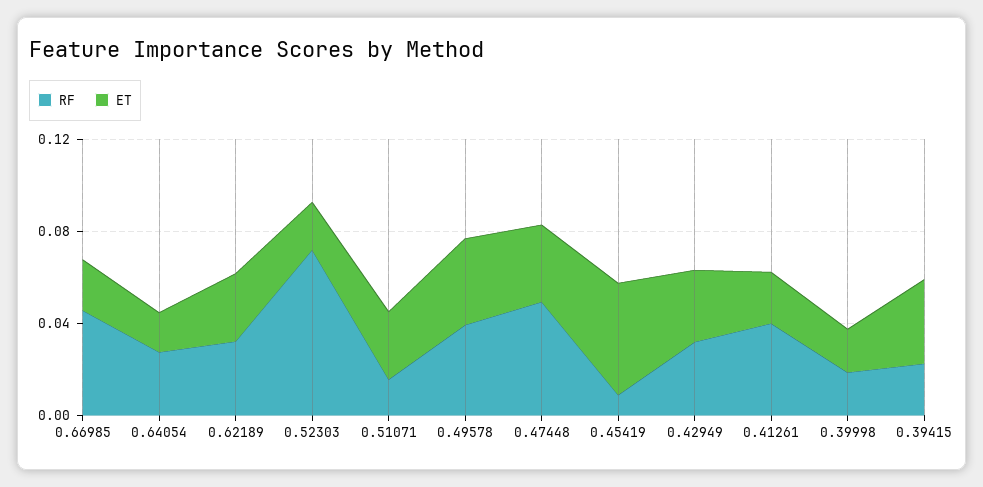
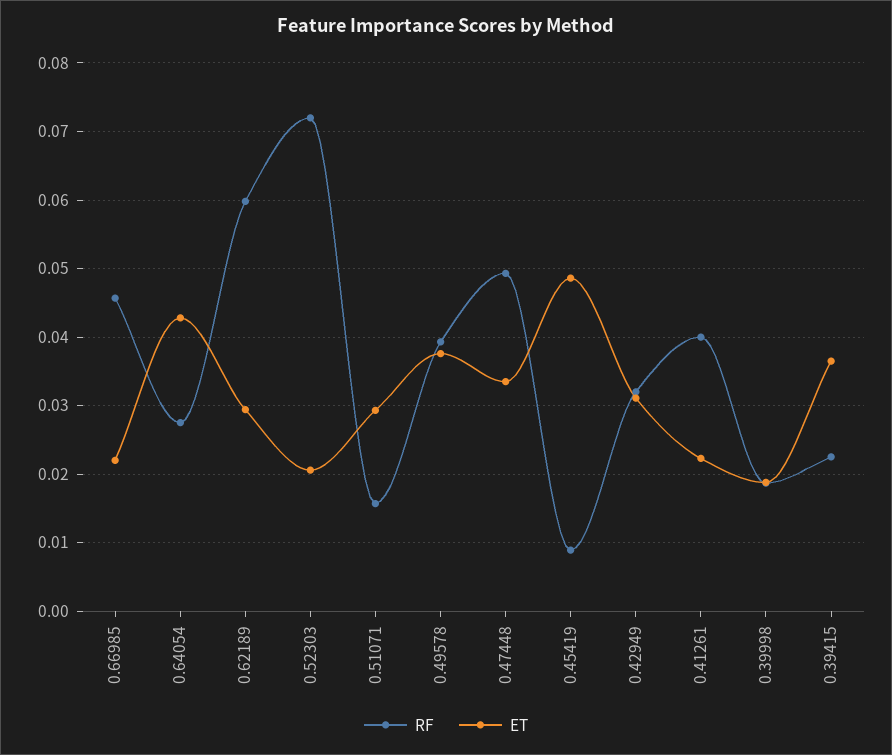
ET, 0.64054: 0.02 -> 0.043
RF, 0.62189: 0.03 -> 0.06

